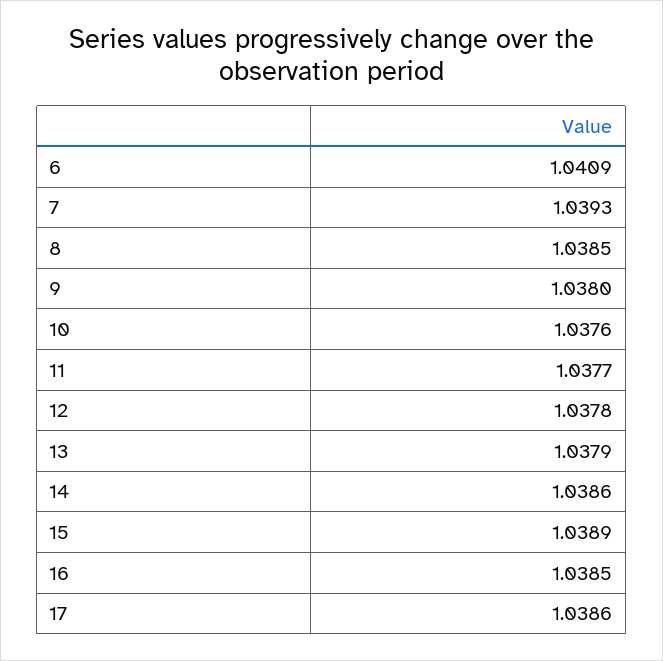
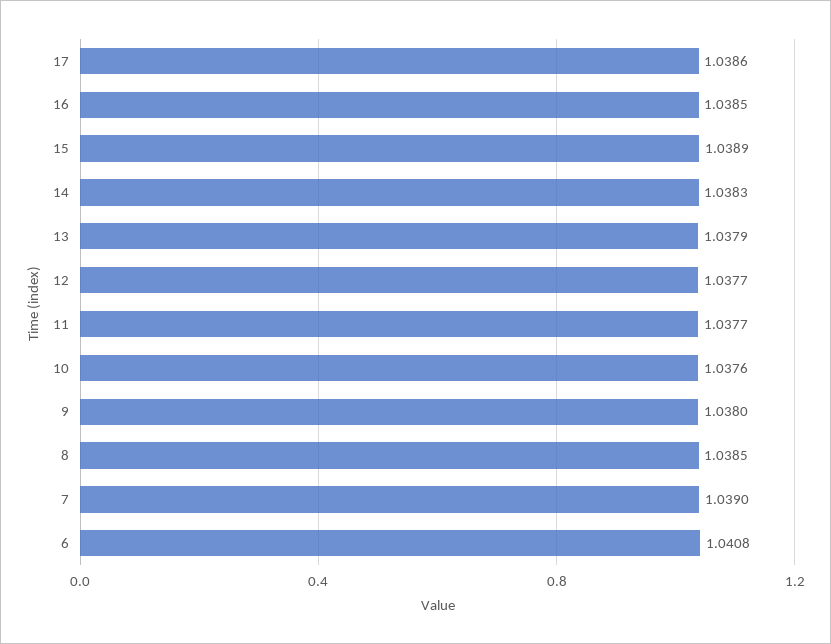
6: 1.0409 -> 1.0408
7: 1.0393 -> 1.039
12: 1.0378 -> 1.0377
14: 1.0386 -> 1.0383

